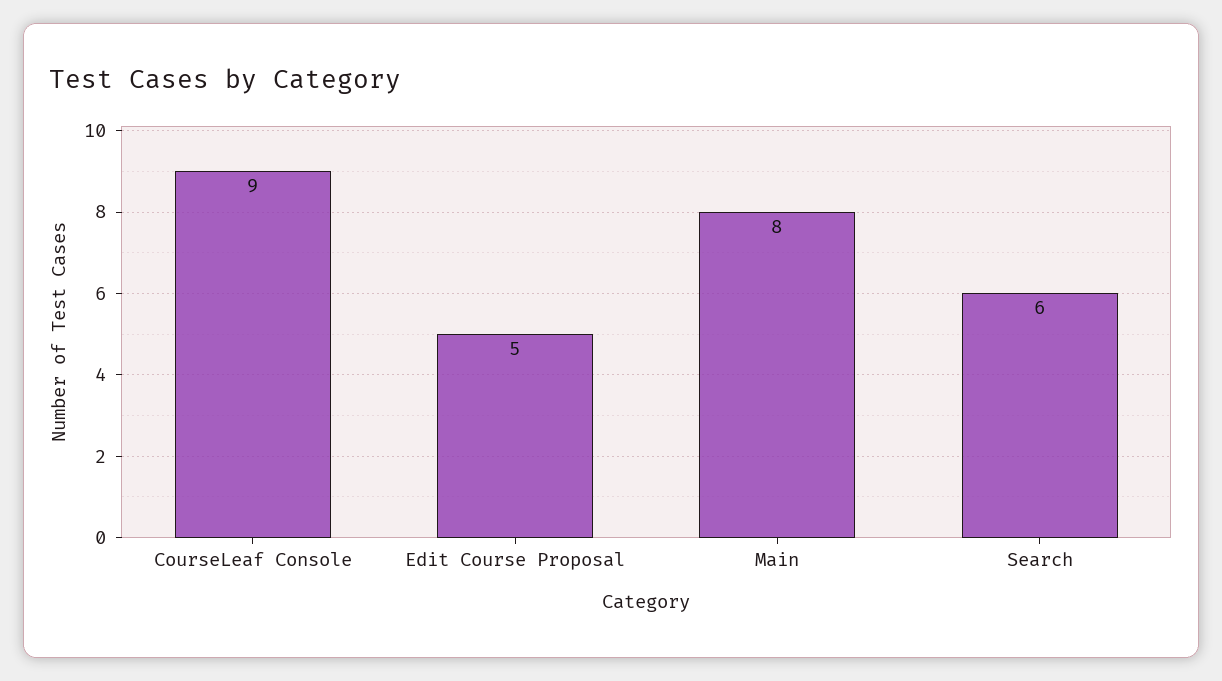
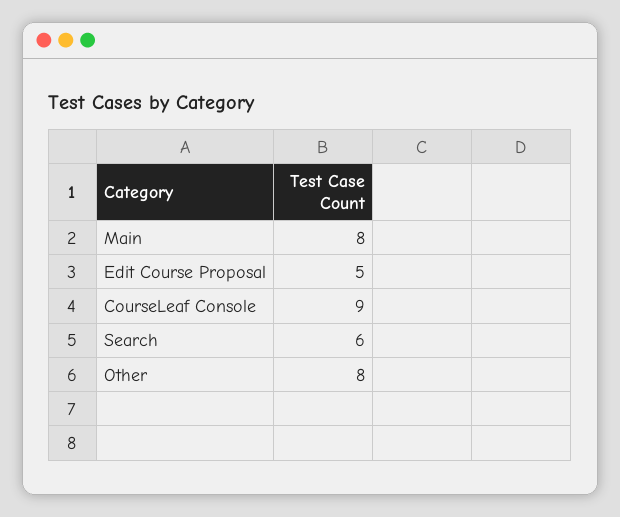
Other: none -> 8

